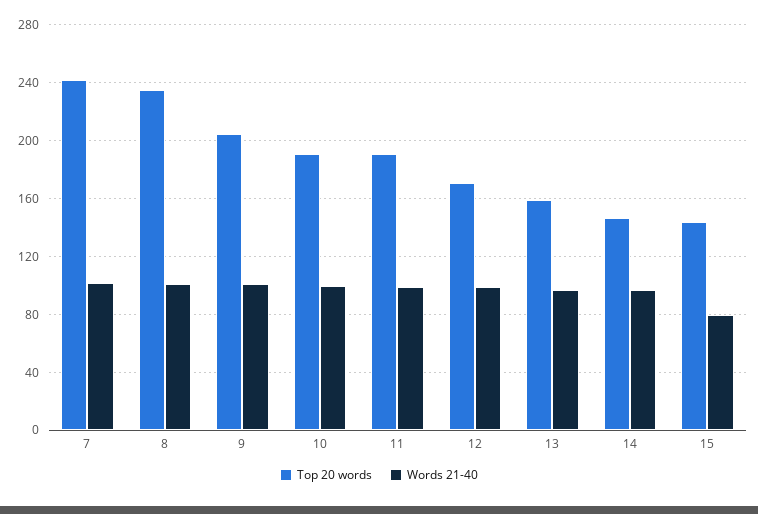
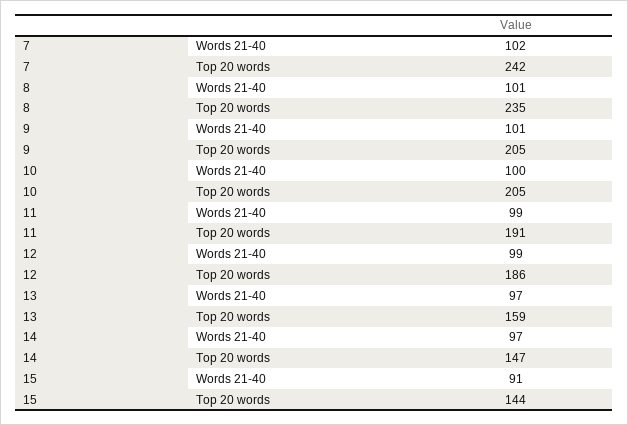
Top 20 words, 10: 190 -> 205
Top 20 words, 12: 170 -> 186
Words 21-40, 15: 80 -> 91

